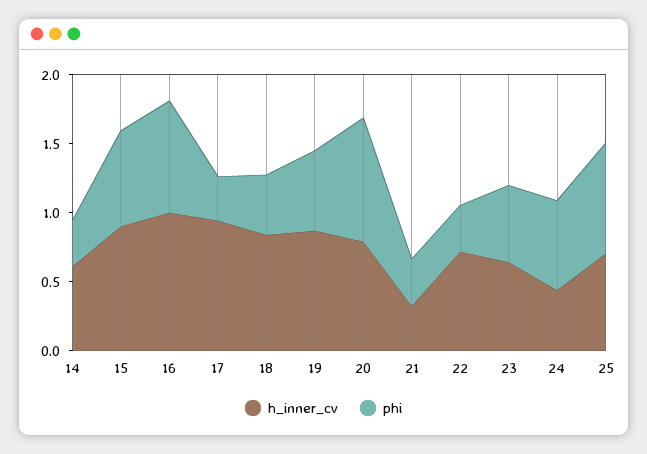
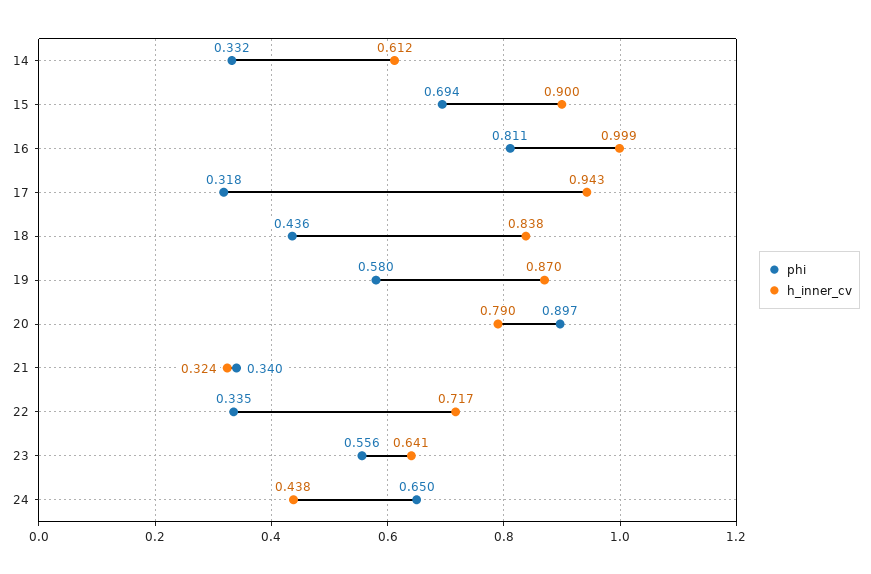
h_inner_cv, 25: 0.7 -> none
phi, 25: 0.8 -> none

